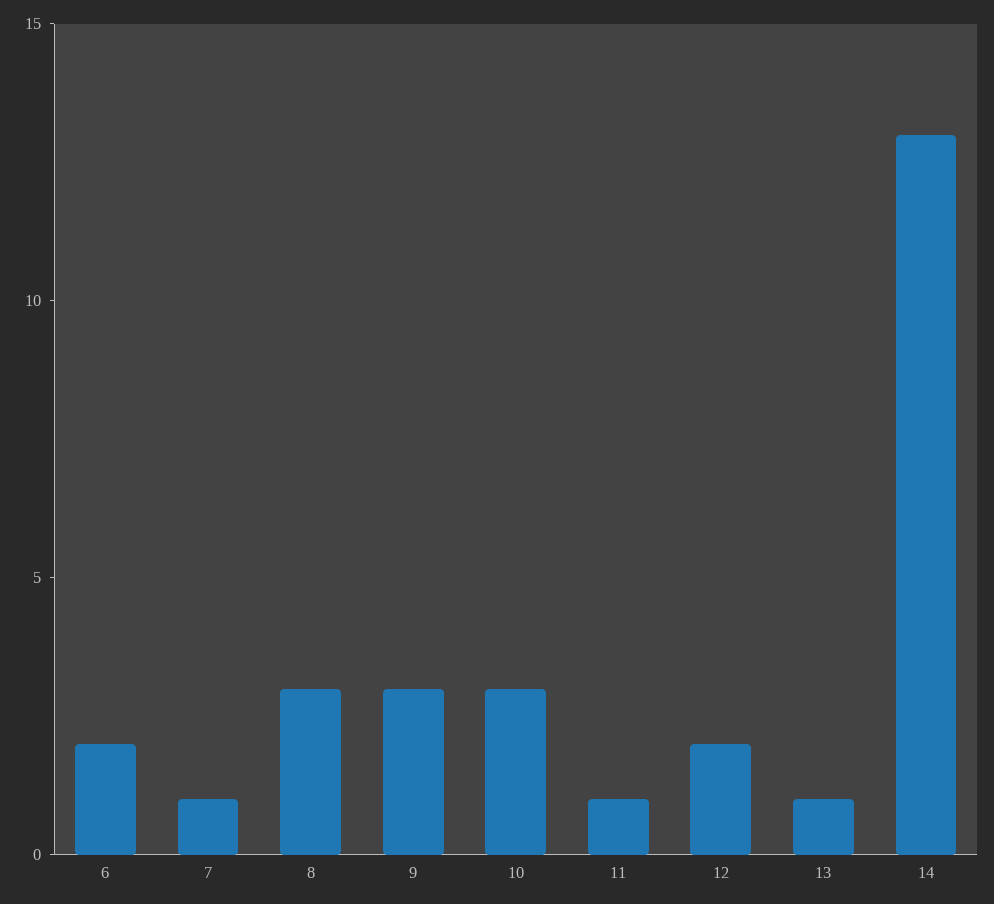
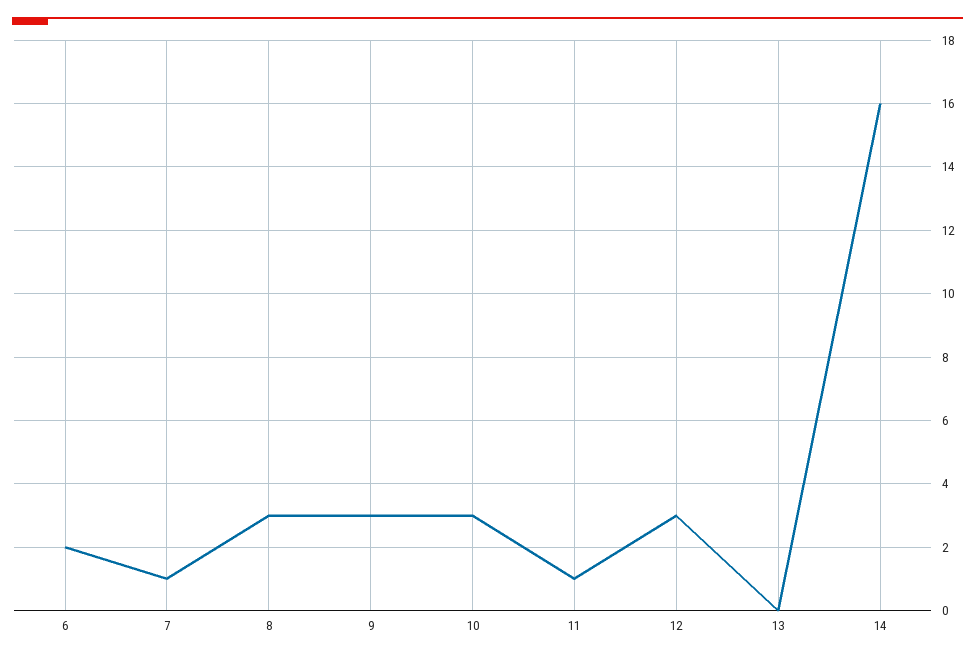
12: 2 -> 3
13: 1 -> 0
14: 13 -> 16

